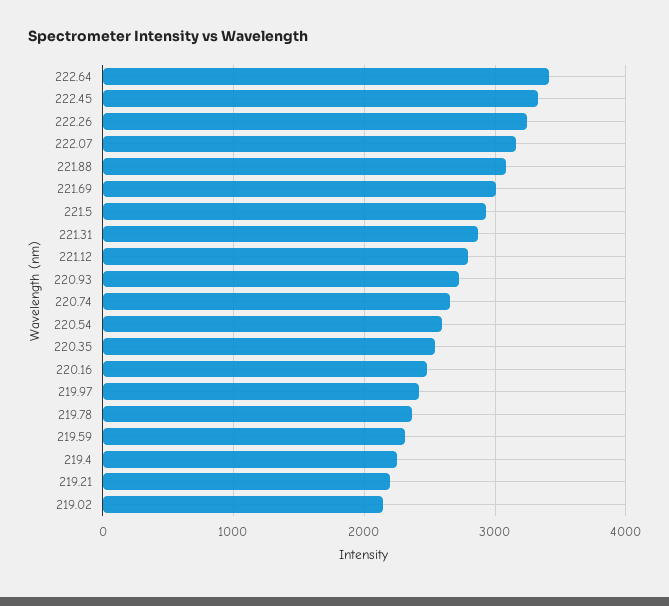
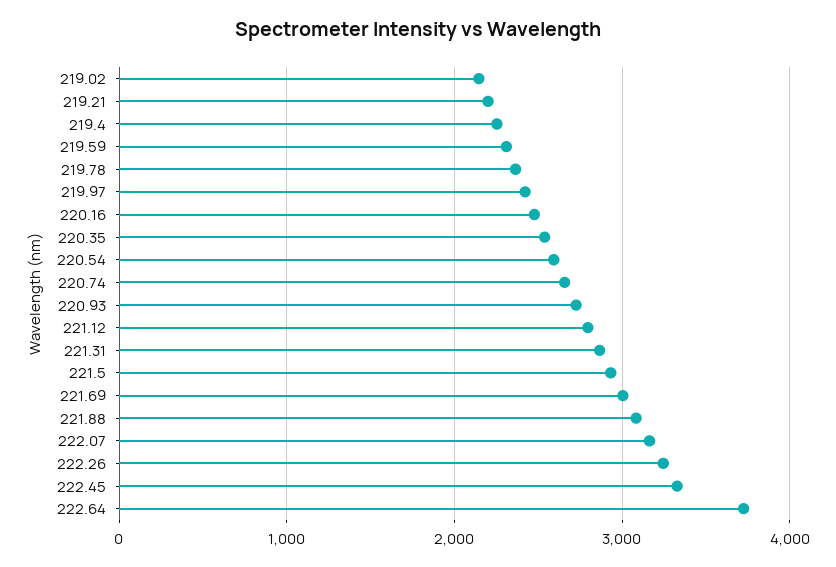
222.64: 3400 -> 3700

